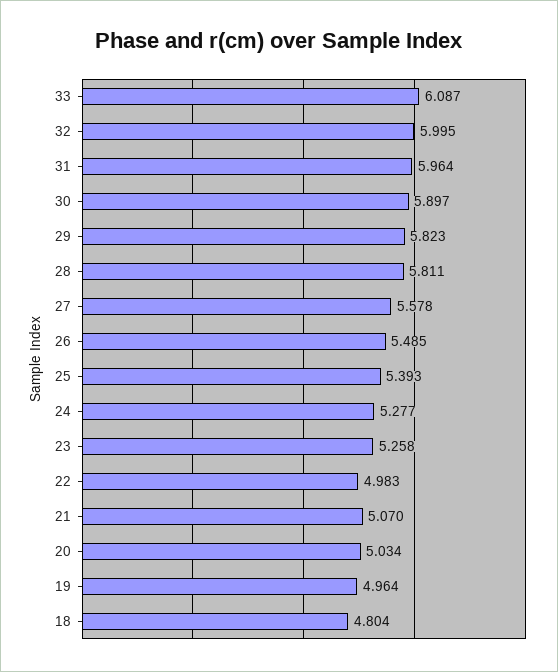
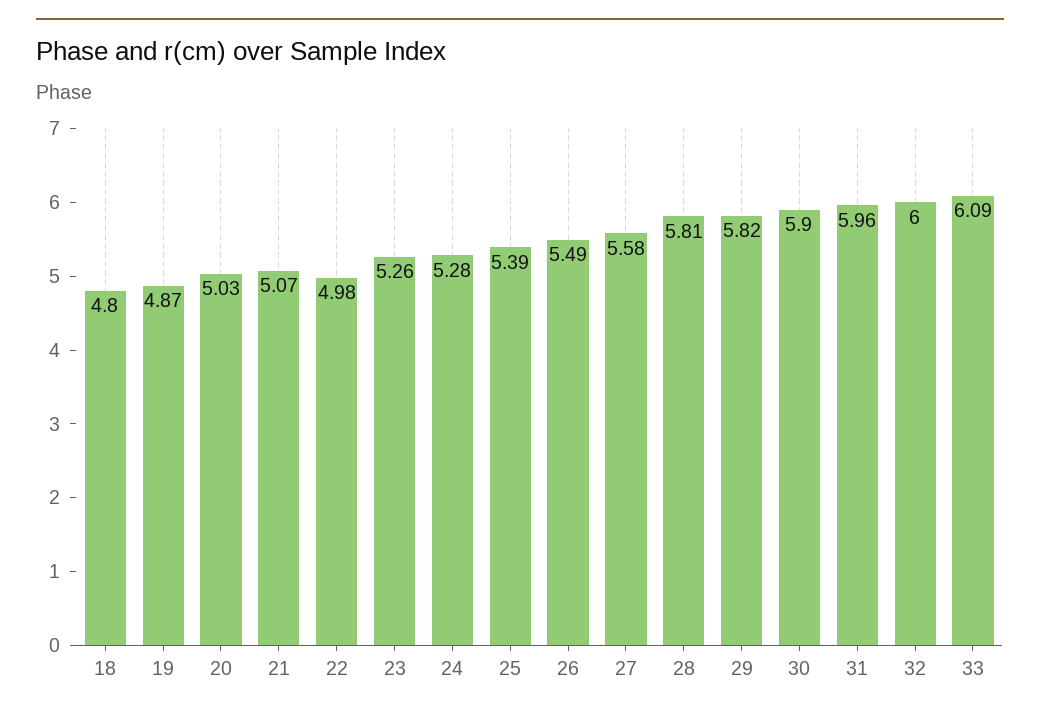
19: 4.964 -> 4.87

